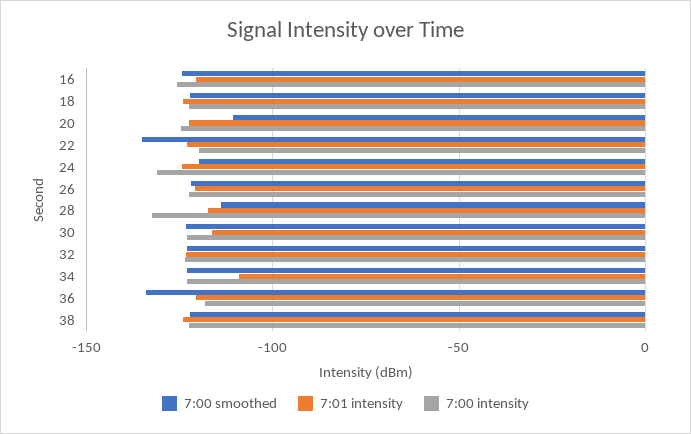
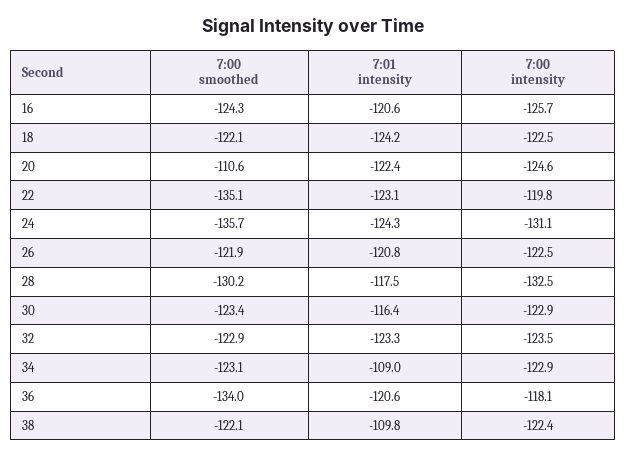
7:00 smoothed, 24: -120 -> -135.7
7:00 smoothed, 28: -115 -> -130.2
7:01 intensity, 38: -125 -> -109.8

